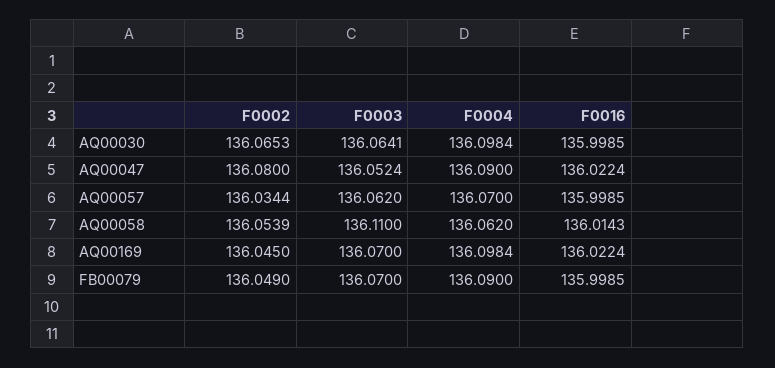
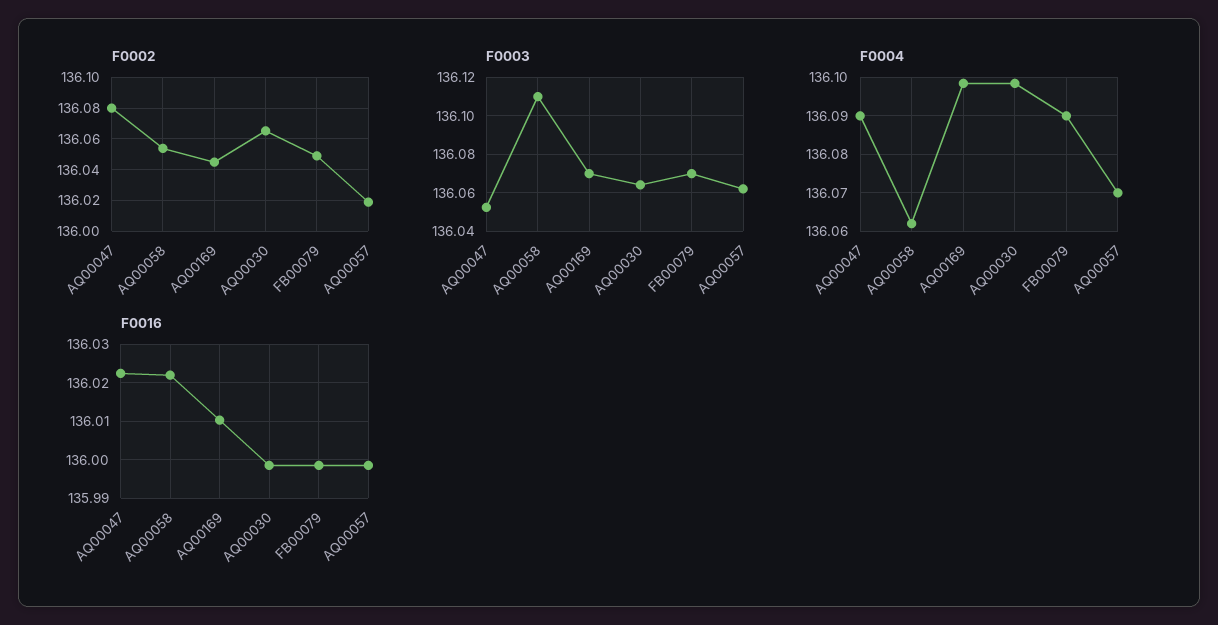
F0002, AQ00057: 136.0344 -> 136.02
F0016, AQ00058: 136.0143 -> 136.022
F0016, AQ00169: 136.0224 -> 136.01

